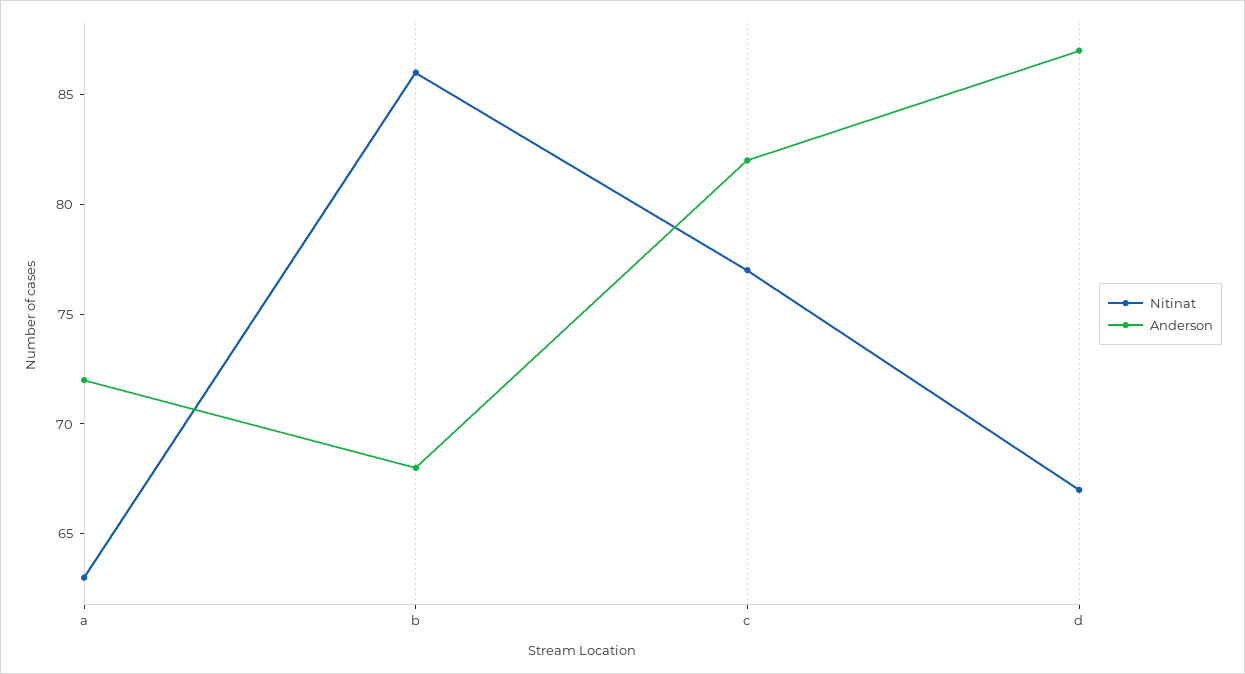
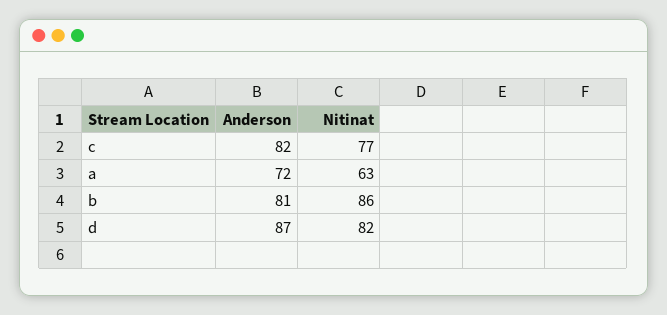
Anderson, b: 68 -> 81
Nitinat, d: 67 -> 82

